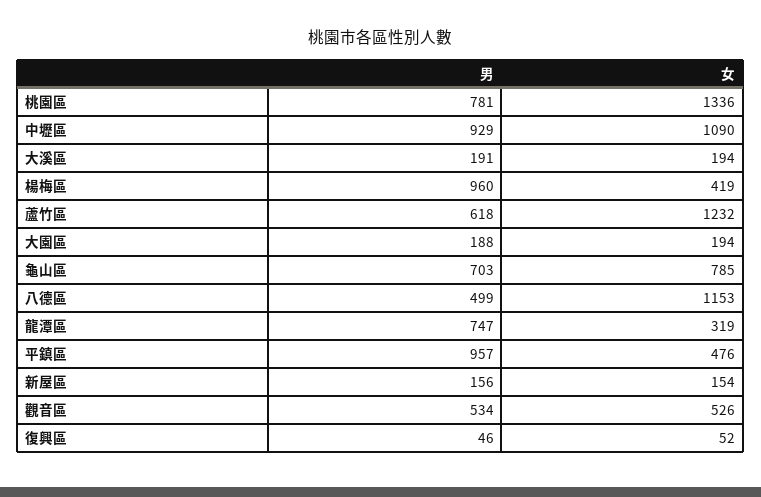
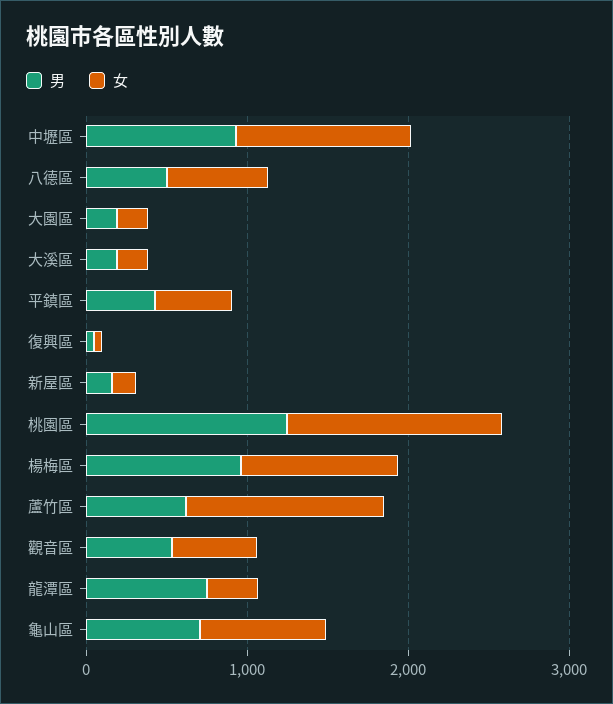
男, 桃園區: 781 -> 1200
女, 楊梅區: 419 -> 1000
女, 八德區: 1153 -> 600
男, 平鎮區: 957 -> 400

